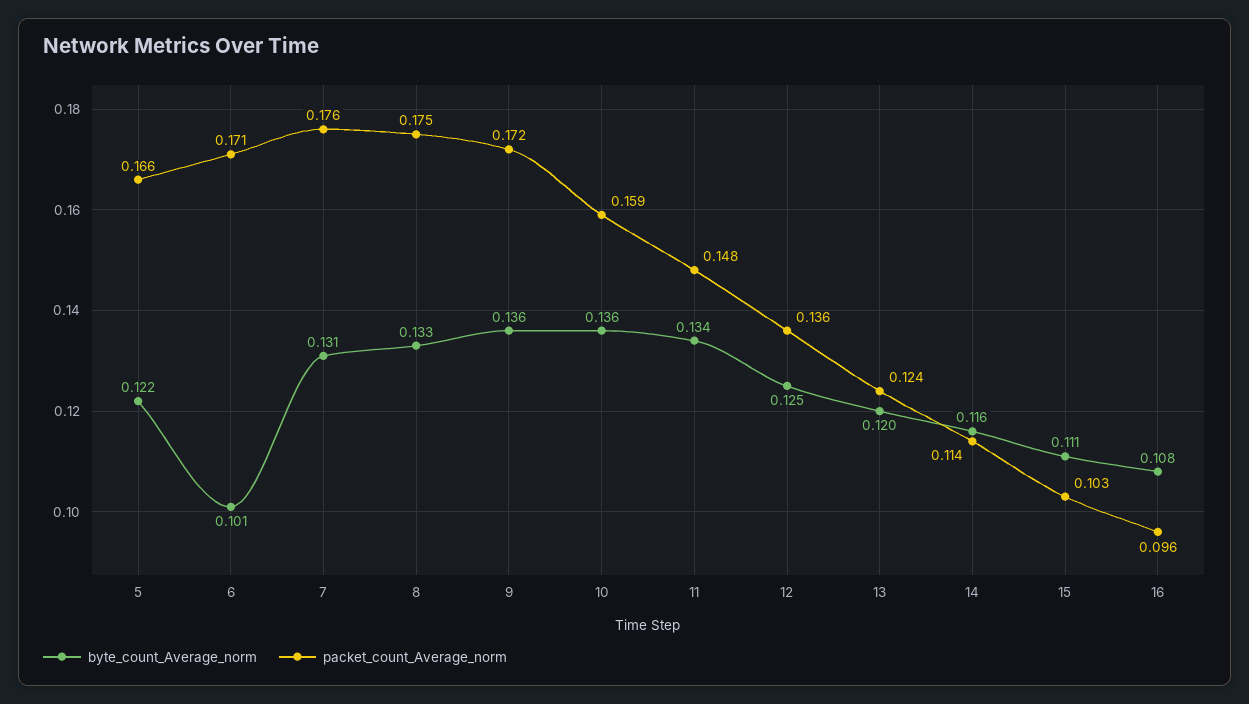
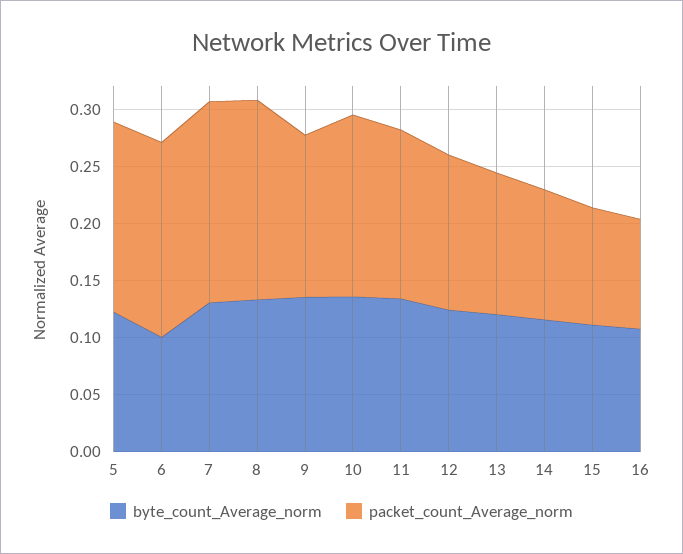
packet_count_Average_norm, 9: 0.172 -> 0.14

